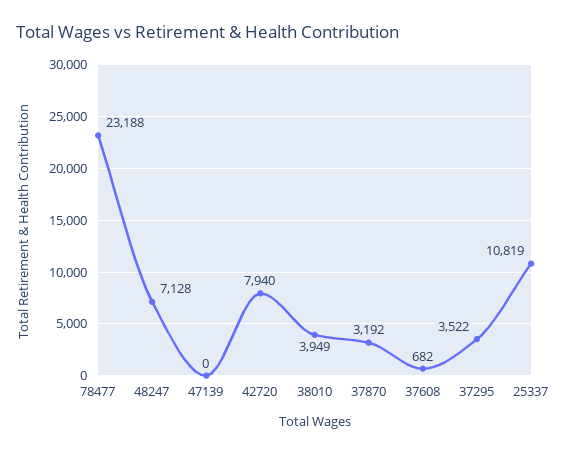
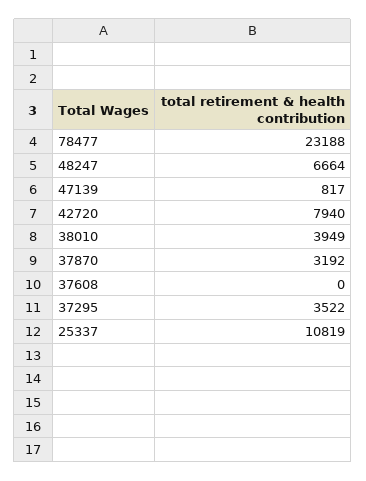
48247: 7128 -> 6664
47139: 0 -> 817
37608: 682 -> 0

